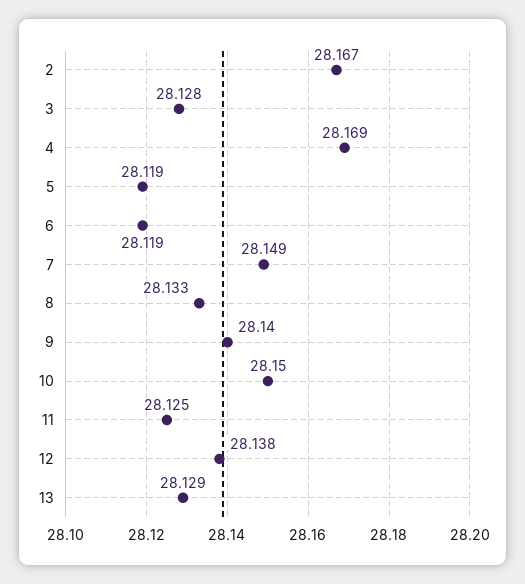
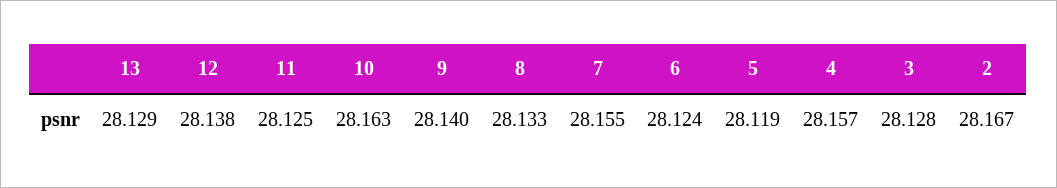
4: 28.169 -> 28.157
6: 28.119 -> 28.124
7: 28.149 -> 28.155
10: 28.15 -> 28.163

